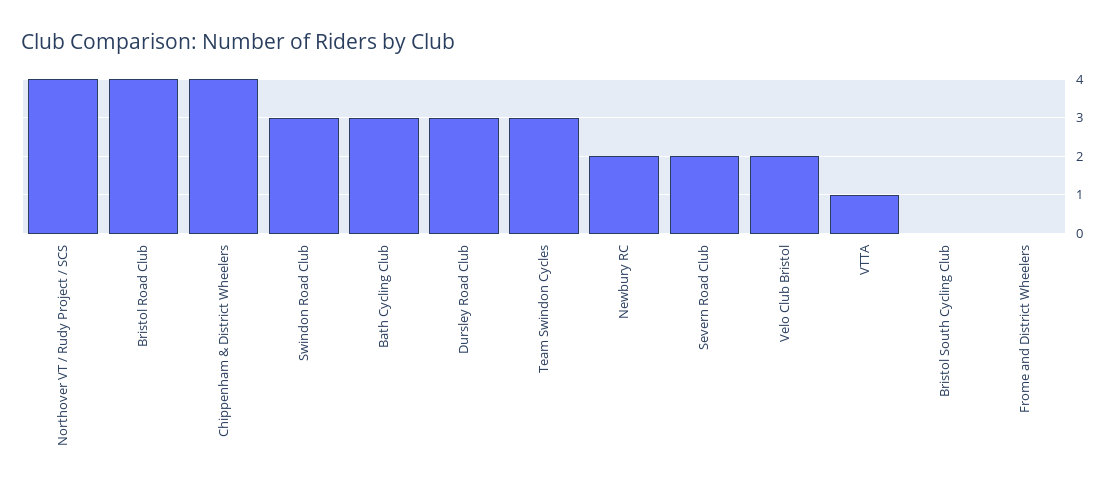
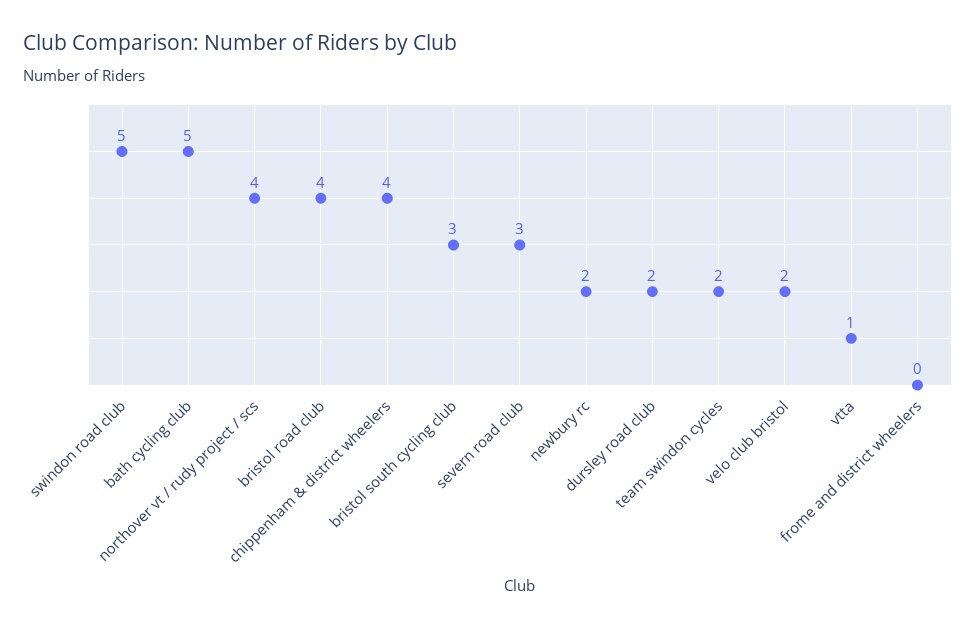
Swindon Road Club: 3 -> 5
Bath Cycling Club: 3 -> 5
Dursley Road Club: 3 -> 2
Team Swindon Cycles: 3 -> 2
Severn Road Club: 2 -> 3
Bristol South Cycling Club: 0 -> 3

